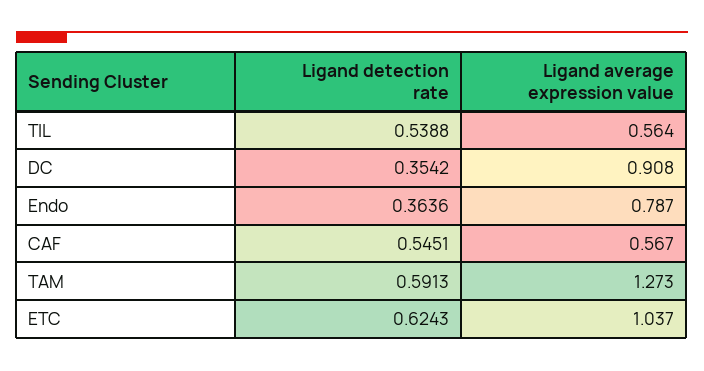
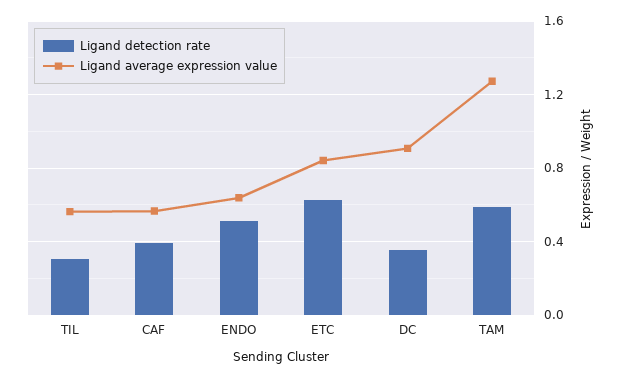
Ligand detection rate, TIL: 0.5388 -> 0.3
Ligand detection rate, Endo: 0.3636 -> 0.5
Ligand average expression value, Endo: 0.787 -> 0.65
Ligand detection rate, CAF: 0.5451 -> 0.4
Ligand average expression value, ETC: 1.037 -> 0.85

